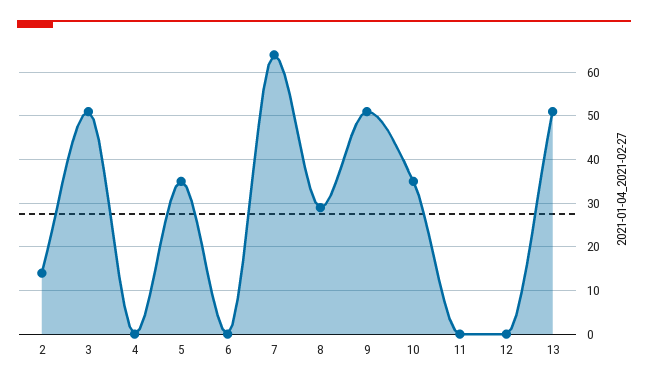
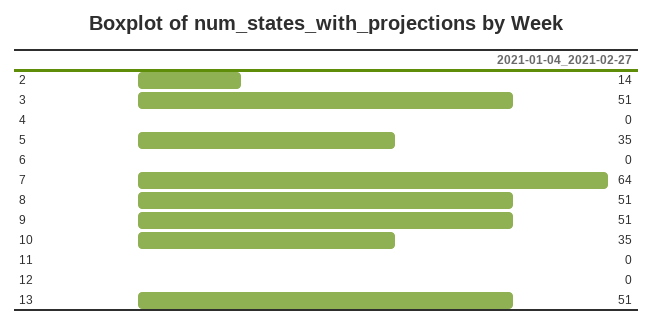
8: 30 -> 51

